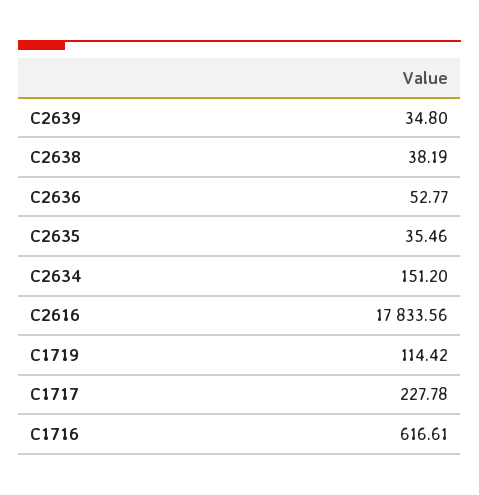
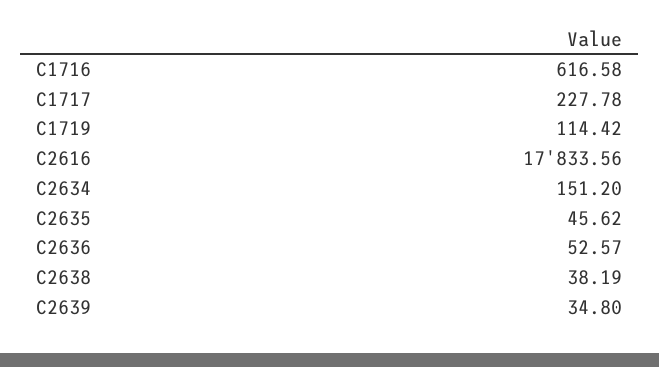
C2636: 52.77 -> 52.57
C2635: 35.46 -> 45.62
C1716: 616.61 -> 616.58

